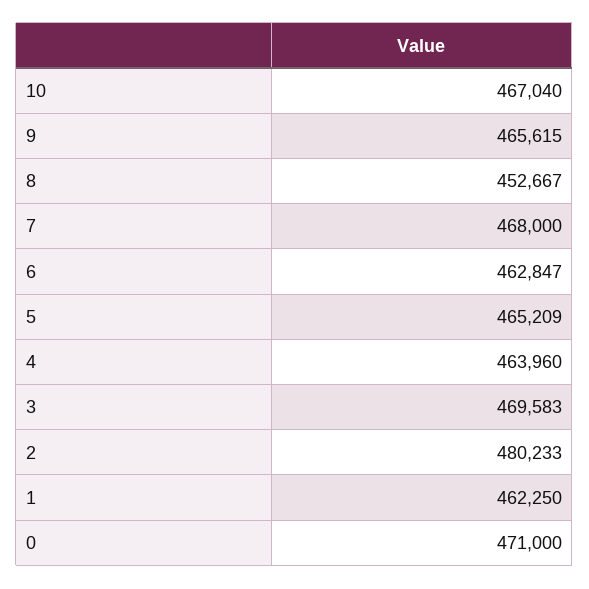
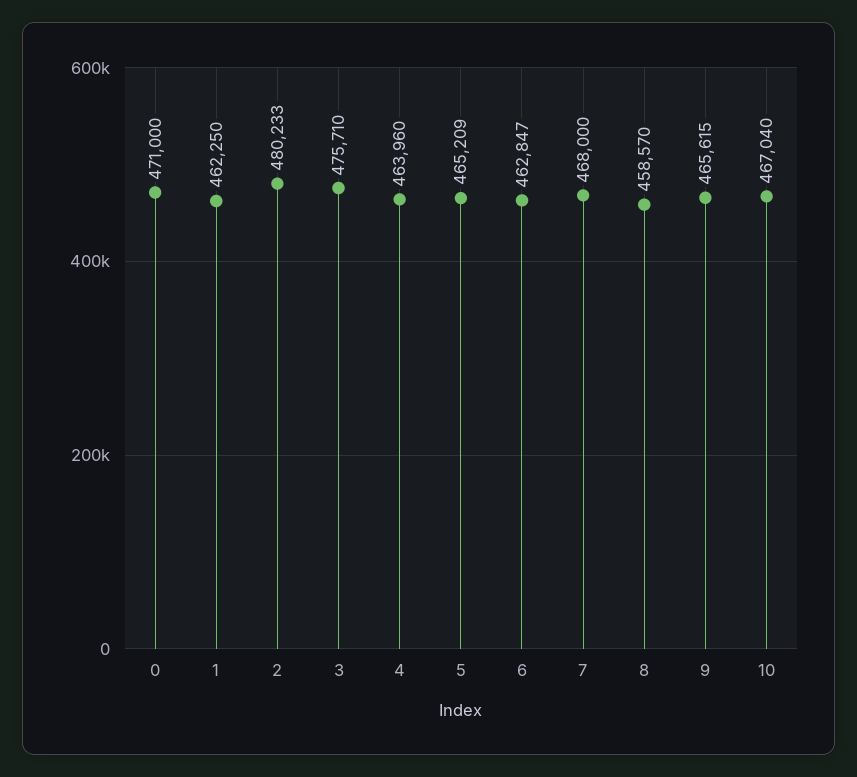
8: 452667 -> 458570
3: 469583 -> 475710

